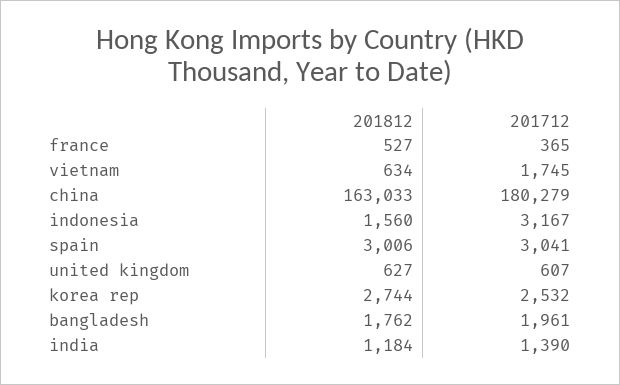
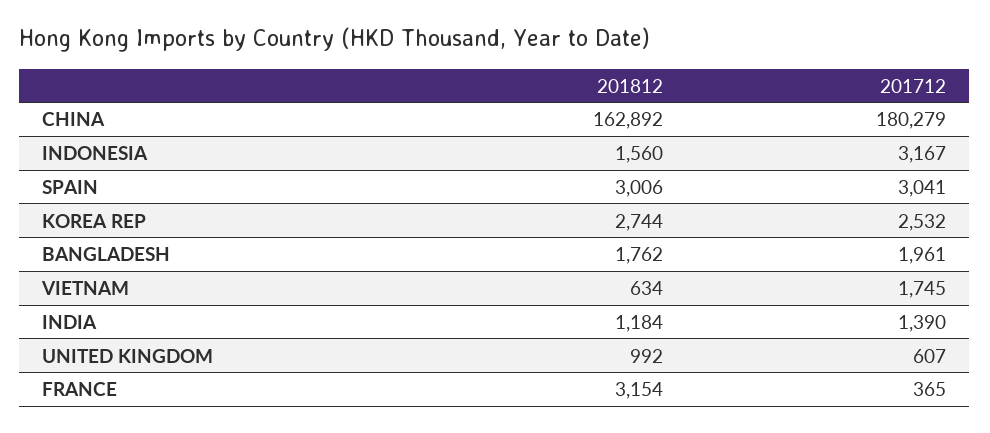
201812, france: 527 -> 3154
201812, china: 163033 -> 162892
201812, united kingdom: 627 -> 992

